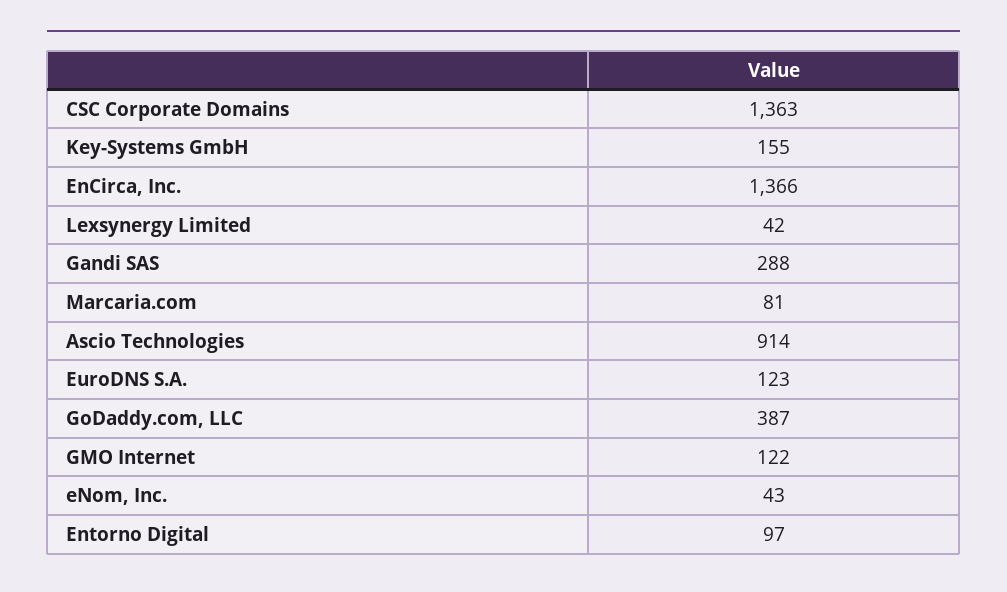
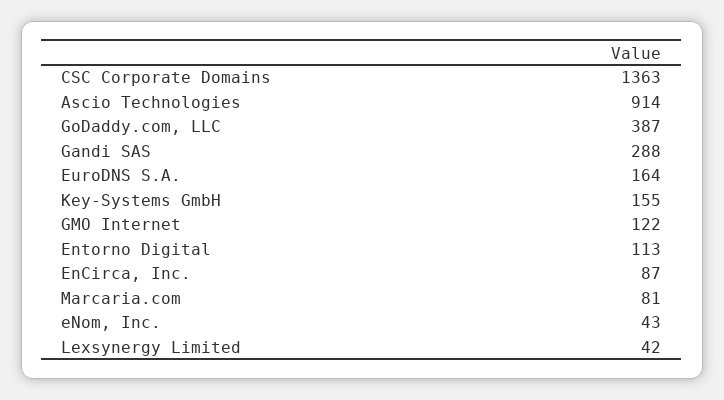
EnCirca, Inc.: 1366 -> 87
EuroDNS S.A.: 123 -> 164
Entorno Digital: 97 -> 113

